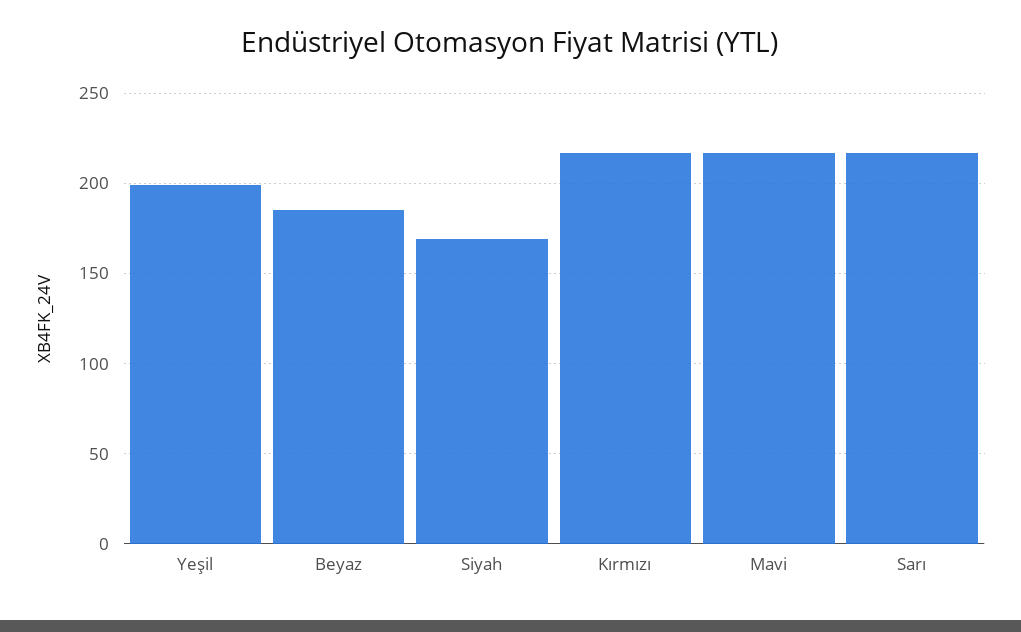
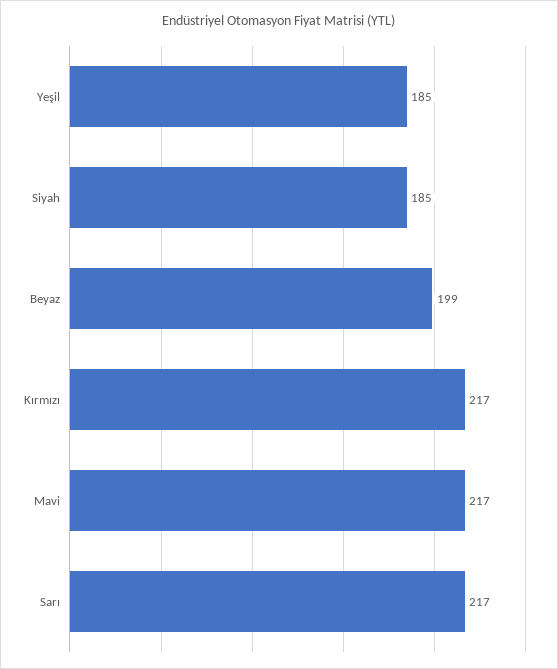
Yeşil: 200 -> 185
Beyaz: 185 -> 199
Siyah: 170 -> 185

